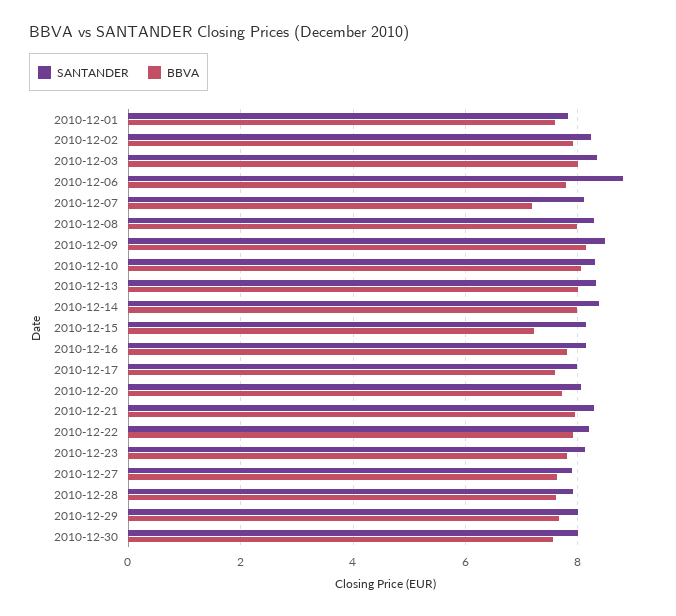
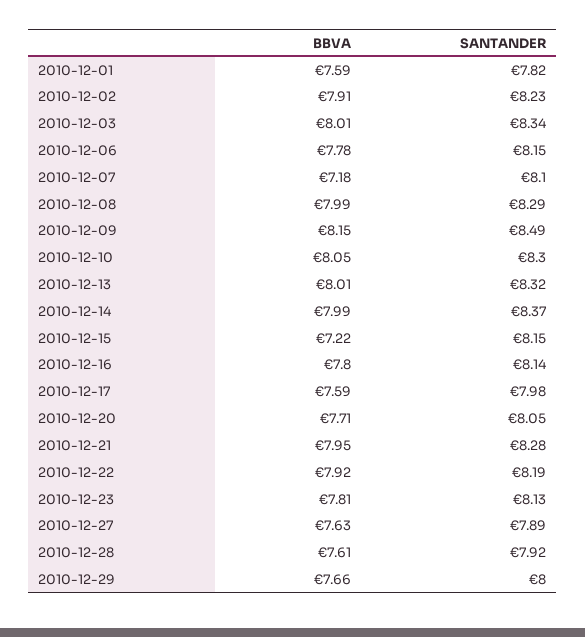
SANTANDER, 2010-12-06: 8.8 -> 8.15
SANTANDER, 2010-12-30: 8 -> none
BBVA, 2010-12-30: 7.6 -> none

